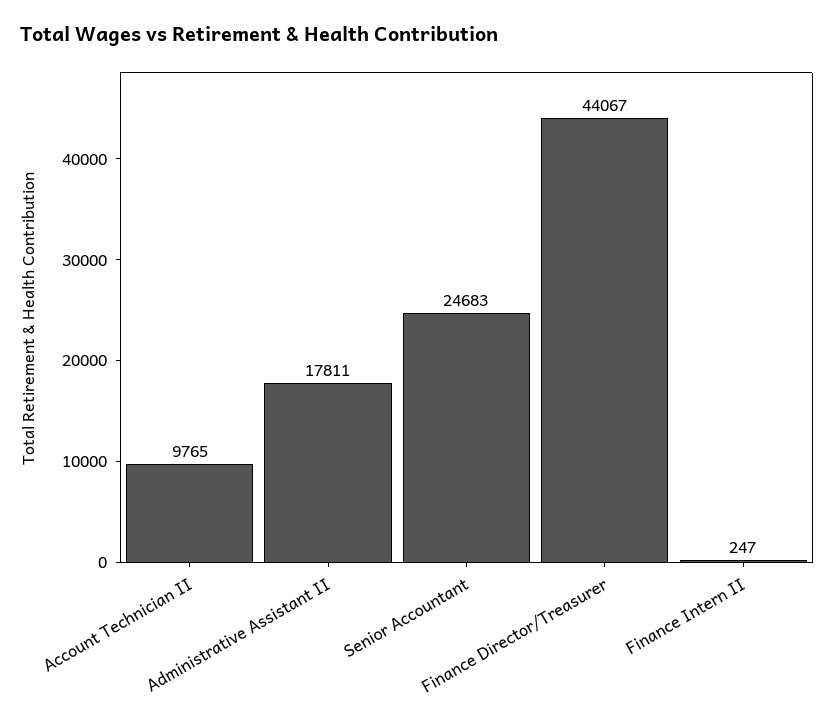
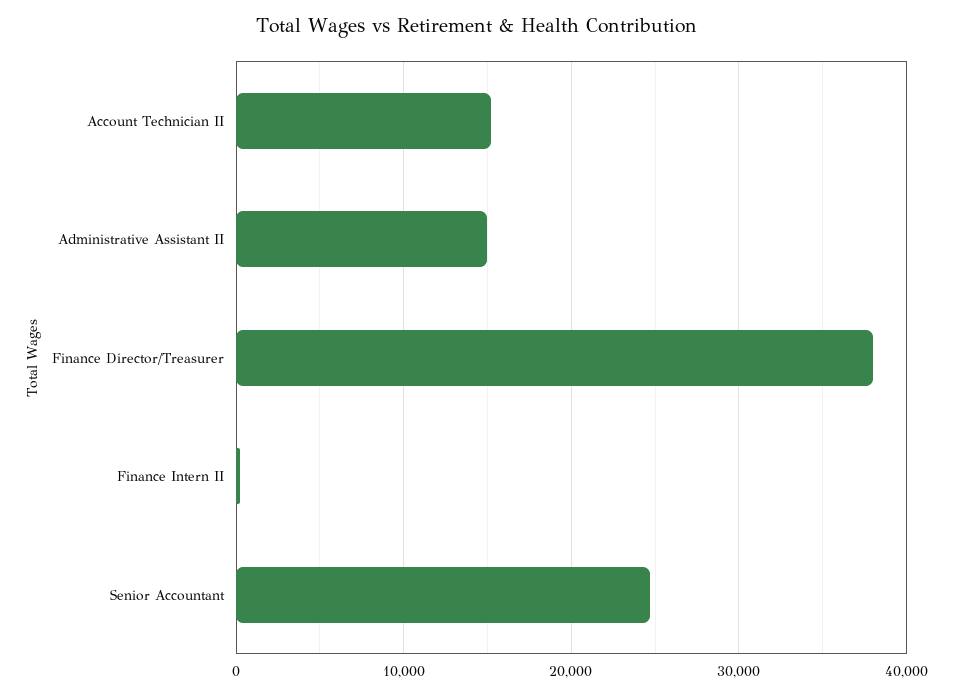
Account Technician II: 9765 -> 15000
Administrative Assistant II: 17811 -> 15000
Finance Director/Treasurer: 44067 -> 38000

